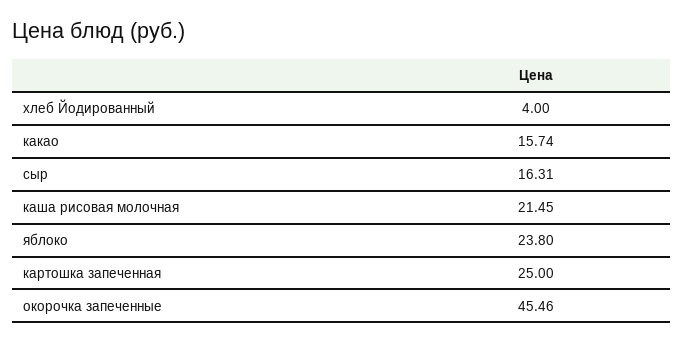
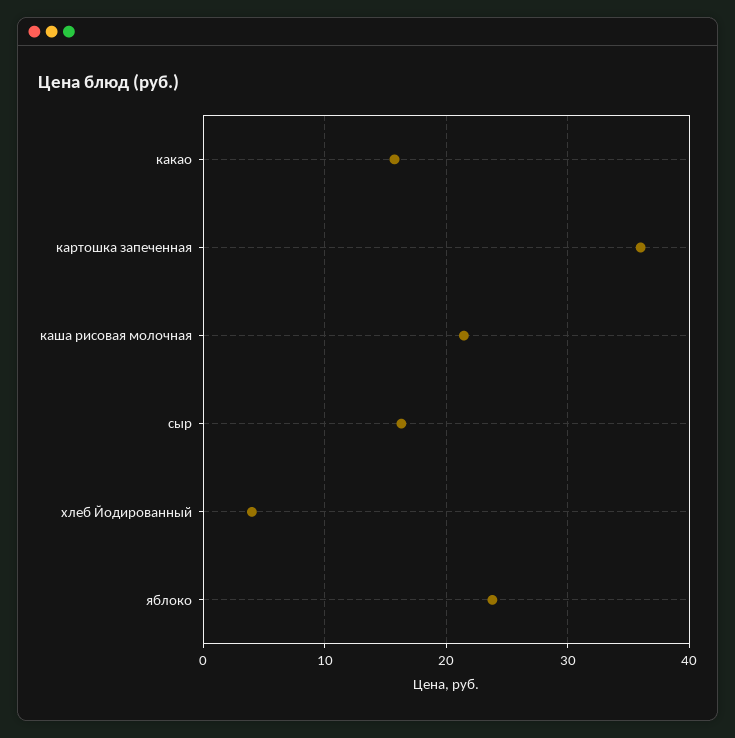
картошка запеченная: 25 -> 36
окорочка запеченные: 45.46 -> none

